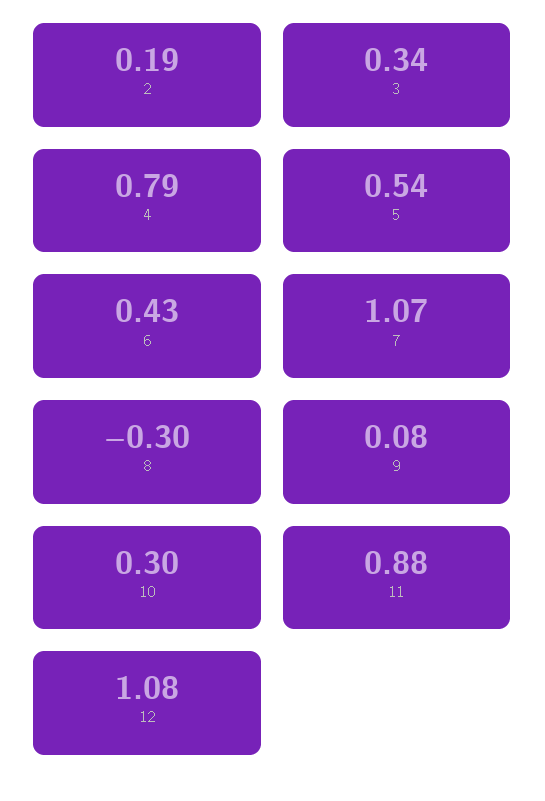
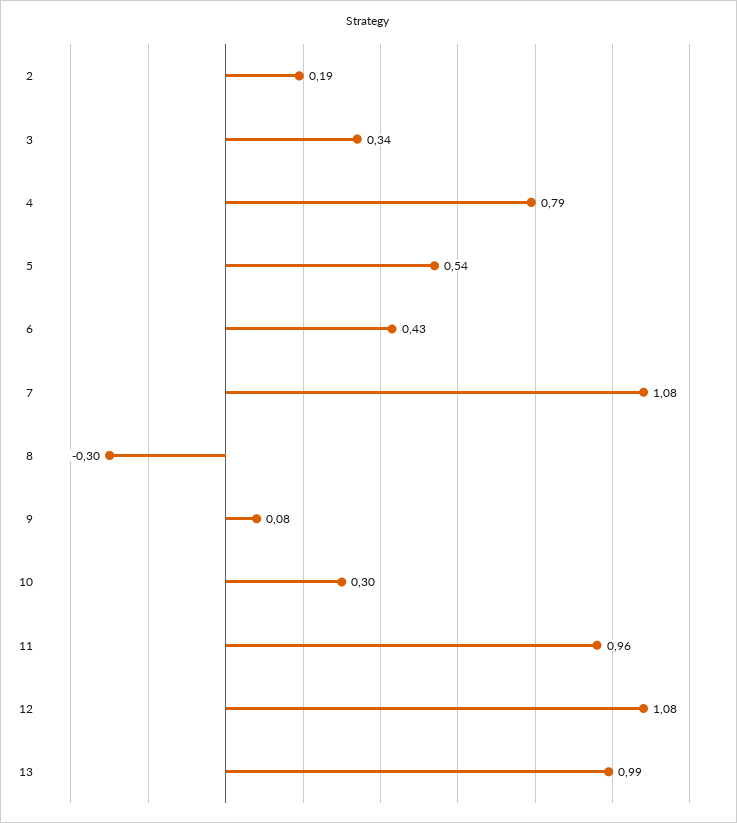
7: 1.07 -> 1.08
11: 0.88 -> 0.96
13: none -> 0.99

